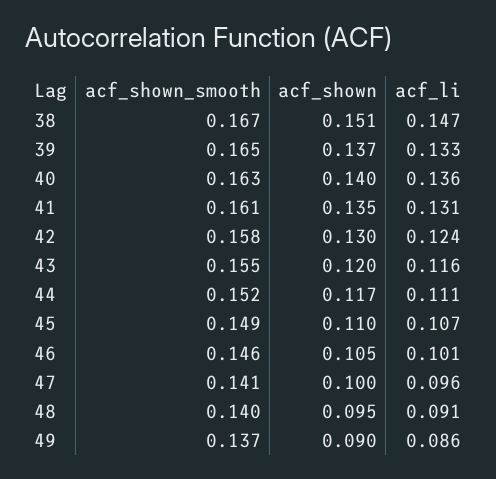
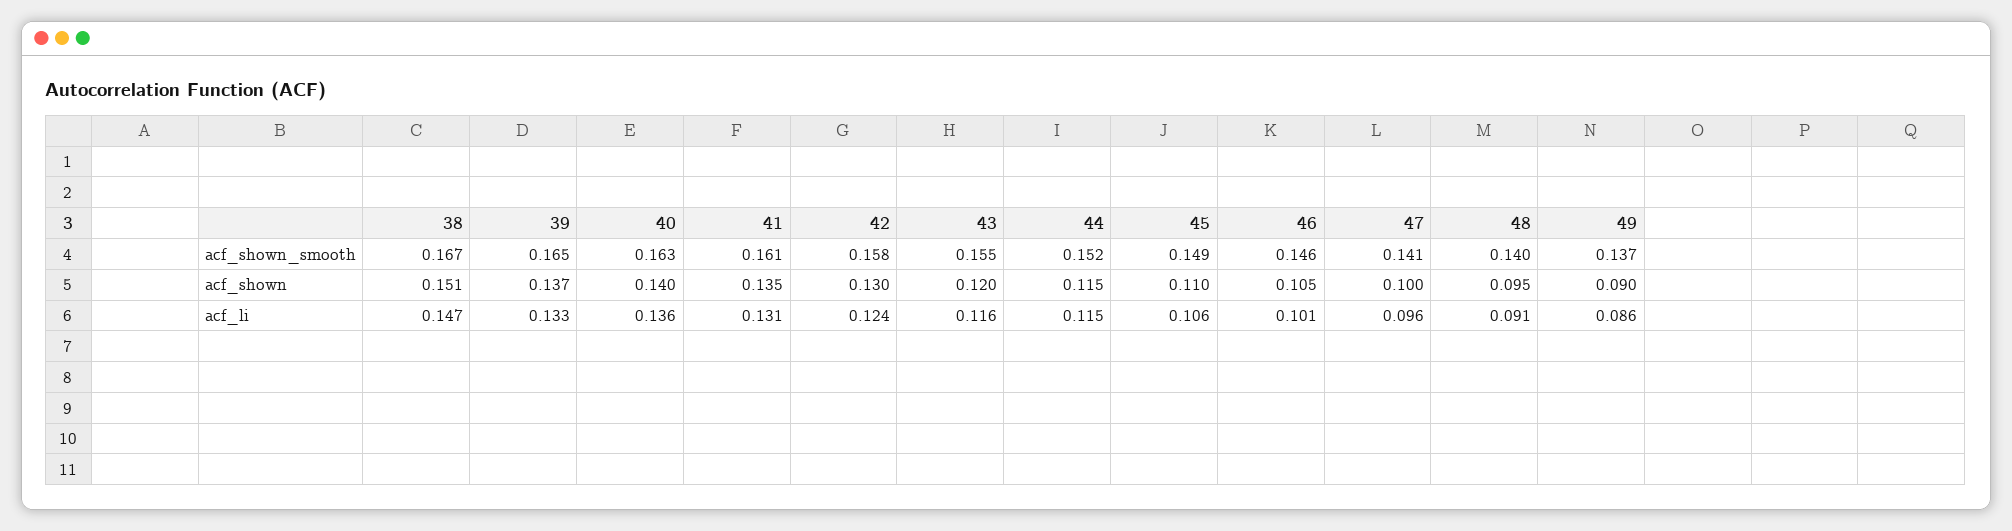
acf_shown, 44: 0.117 -> 0.115
acf_li, 44: 0.111 -> 0.115
acf_li, 45: 0.107 -> 0.106

